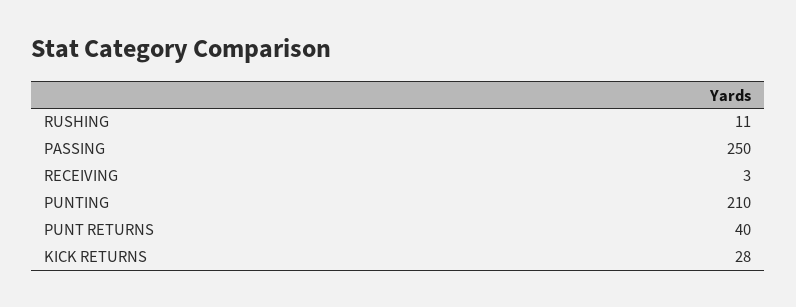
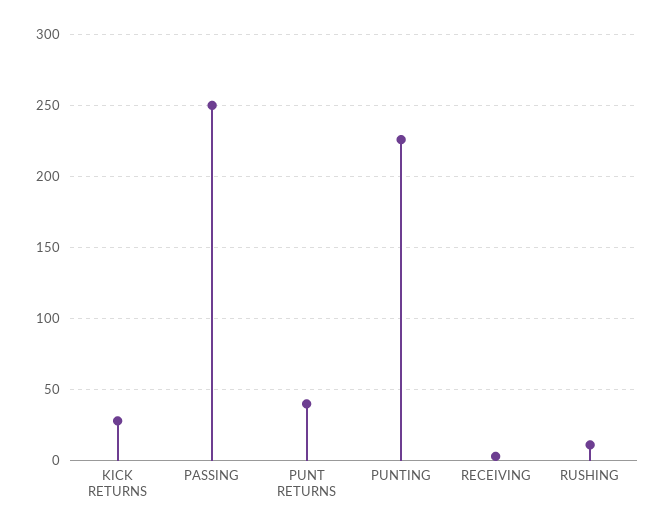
PUNTING: 210 -> 225

